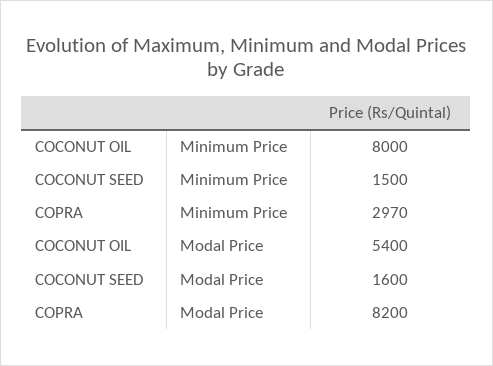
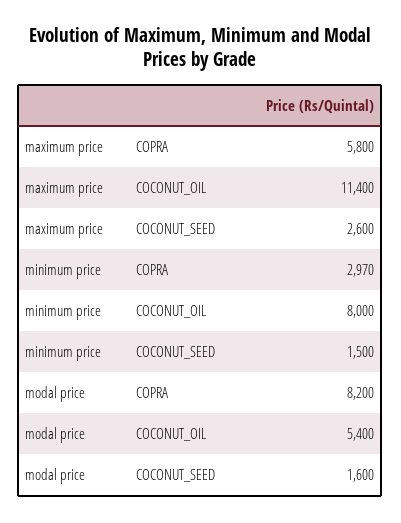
COPRA, maximum price: none -> 5800
COCONUT OIL, maximum price: none -> 11400
COCONUT SEED, maximum price: none -> 2600

